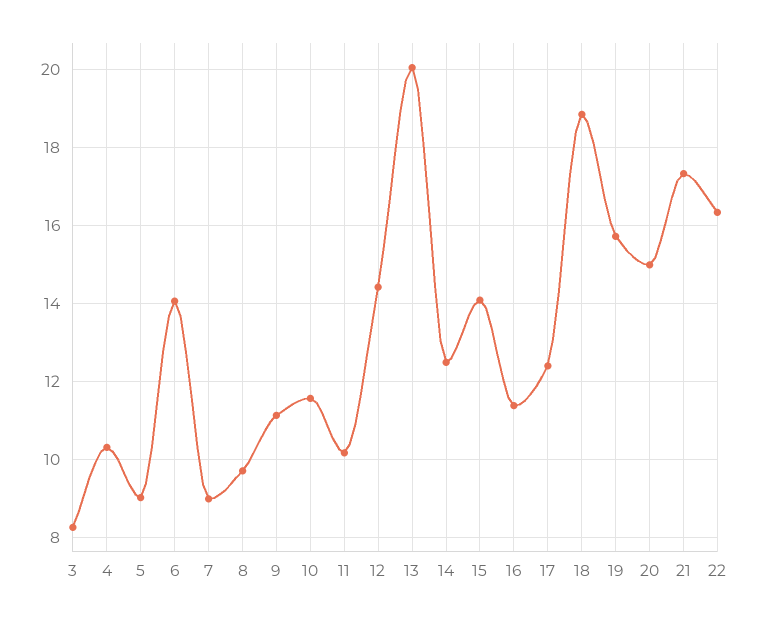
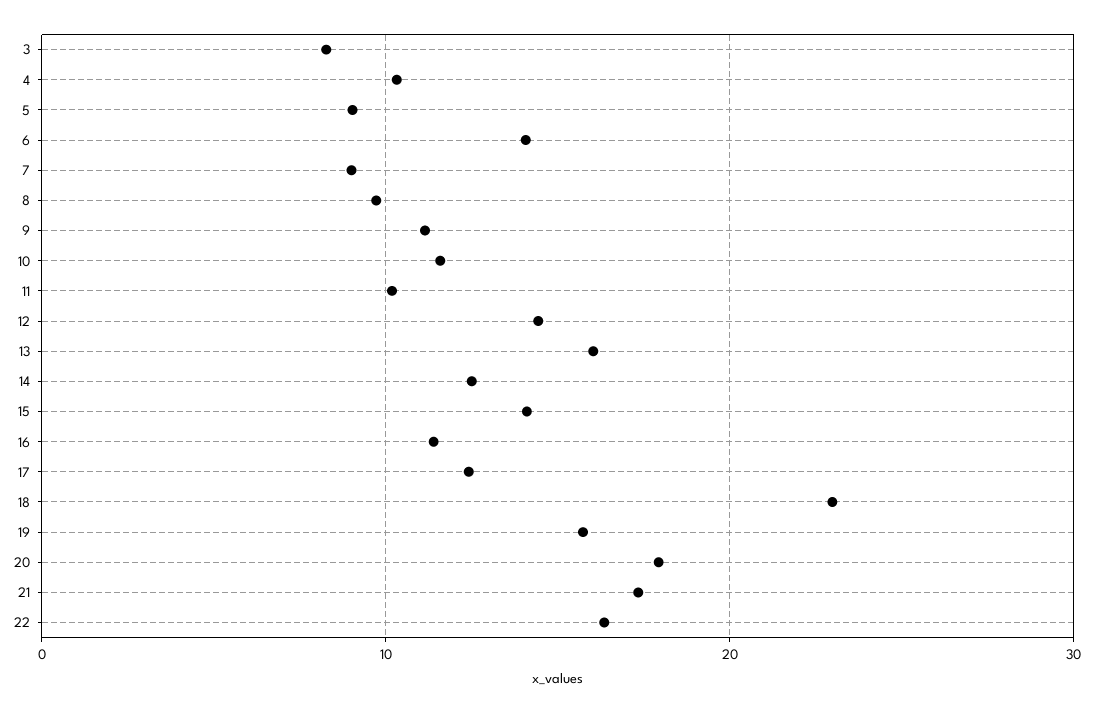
13: 20 -> 16
18: 18.8 -> 23
20: 15 -> 18

